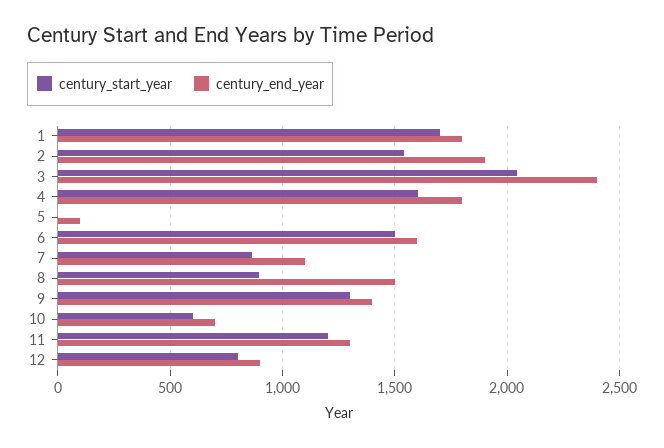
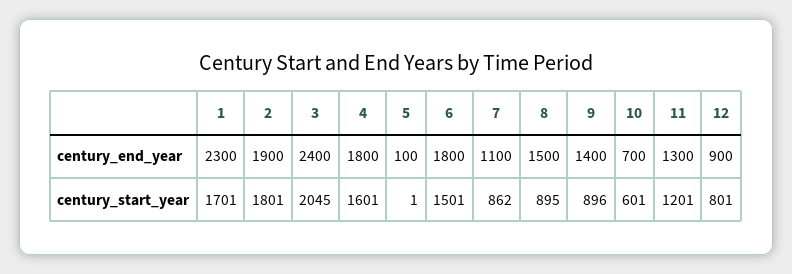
century_end_year, 1: 1800 -> 2300
century_start_year, 2: 1550 -> 1801
century_end_year, 6: 1600 -> 1800
century_start_year, 9: 1300 -> 896

